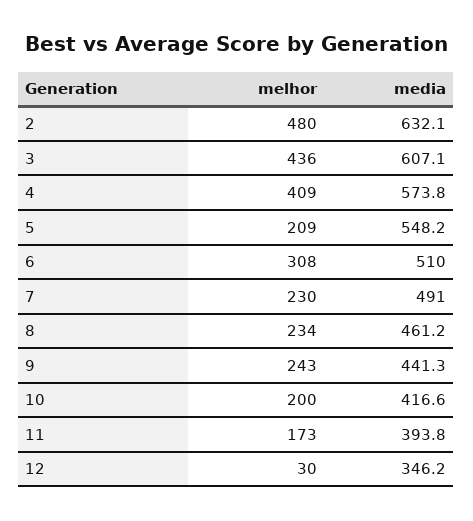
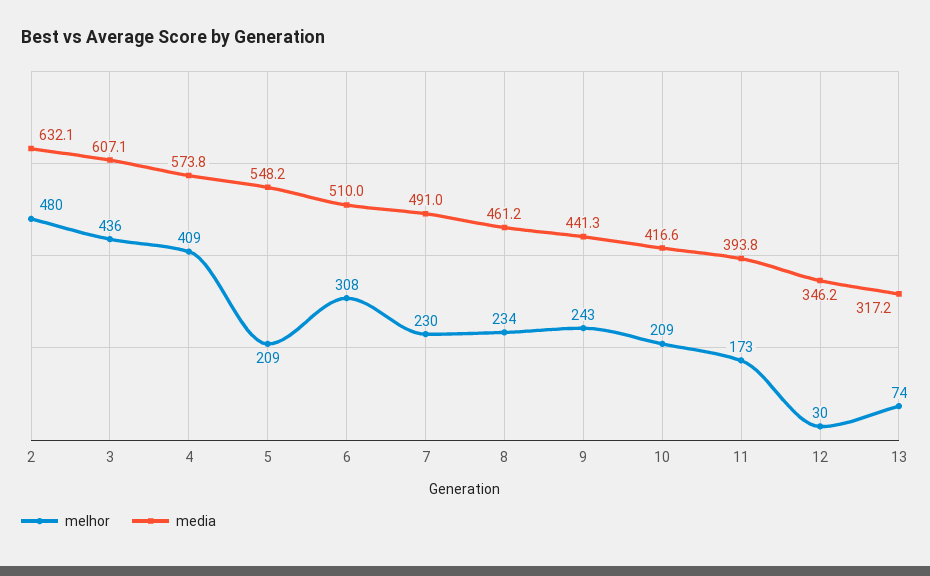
melhor, 10: 200 -> 209
melhor, 13: none -> 74
media, 13: none -> 317.2

